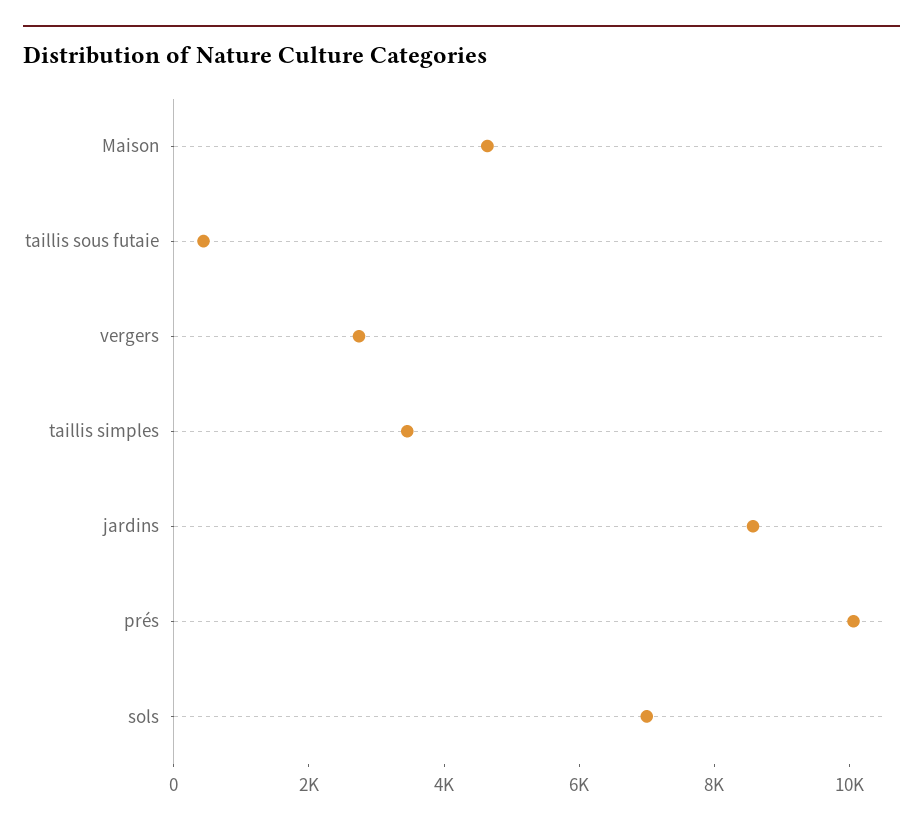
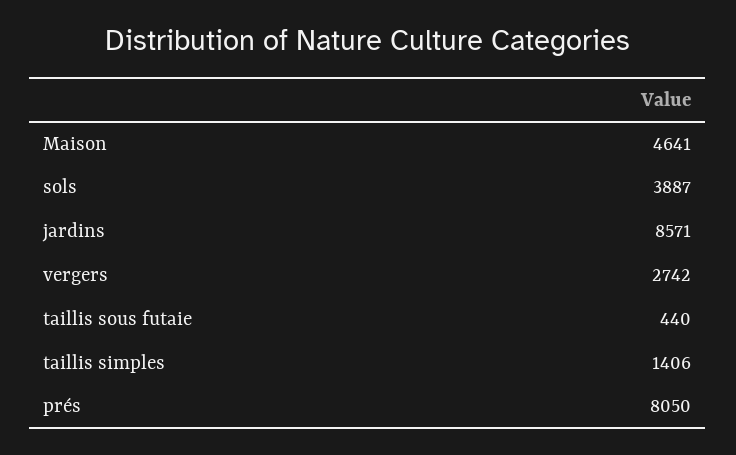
taillis simples: 3500 -> 1406
prés: 10000 -> 8050
sols: 7000 -> 3887

